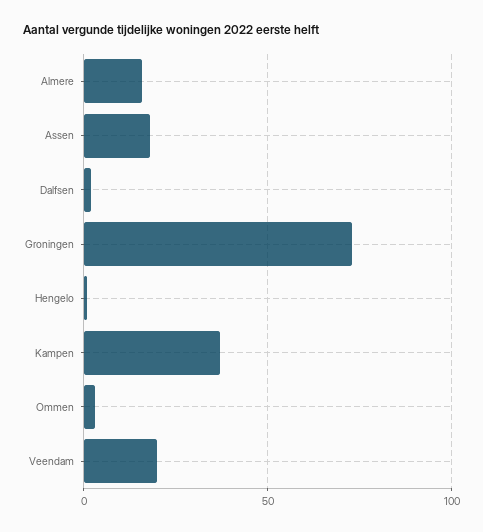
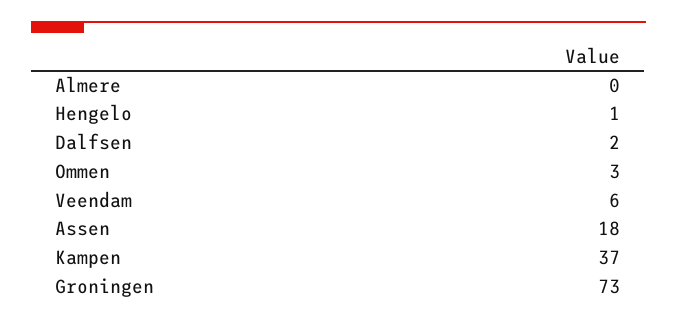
Almere: 15 -> 0
Veendam: 20 -> 6

